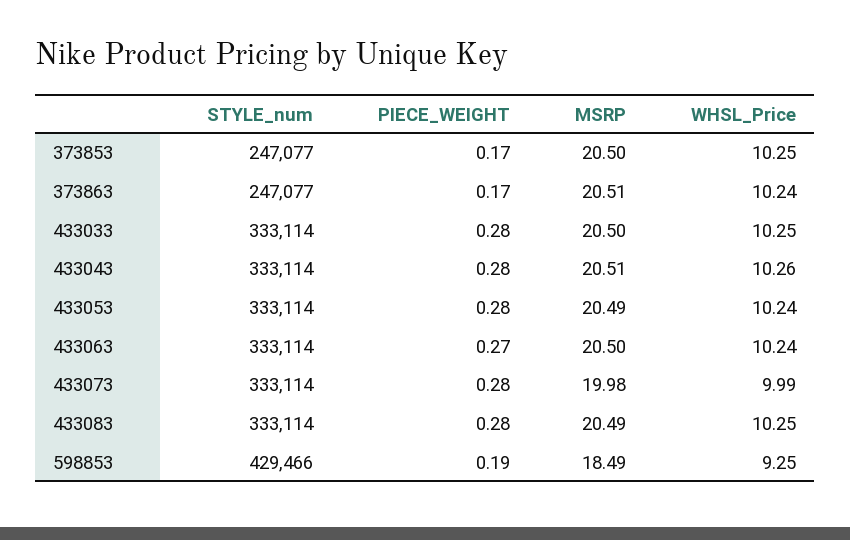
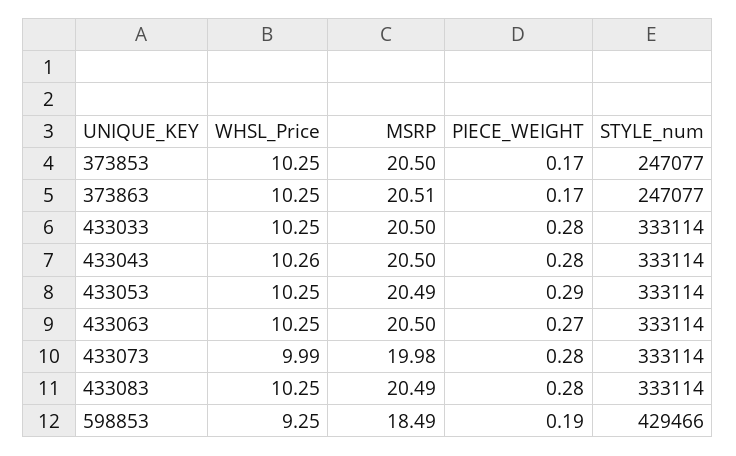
WHSL_Price, 373863: 10.24 -> 10.25
MSRP, 433043: 20.51 -> 20.5
PIECE_WEIGHT, 433053: 0.28 -> 0.29
WHSL_Price, 433053: 10.24 -> 10.25
WHSL_Price, 433063: 10.24 -> 10.25

